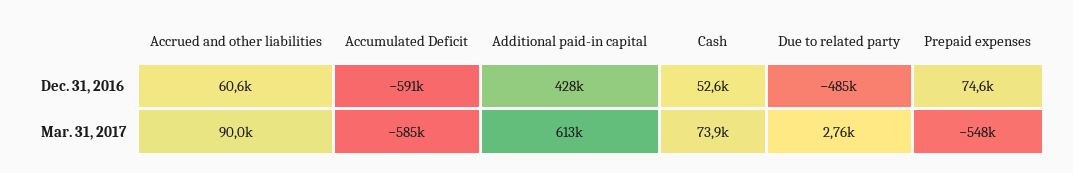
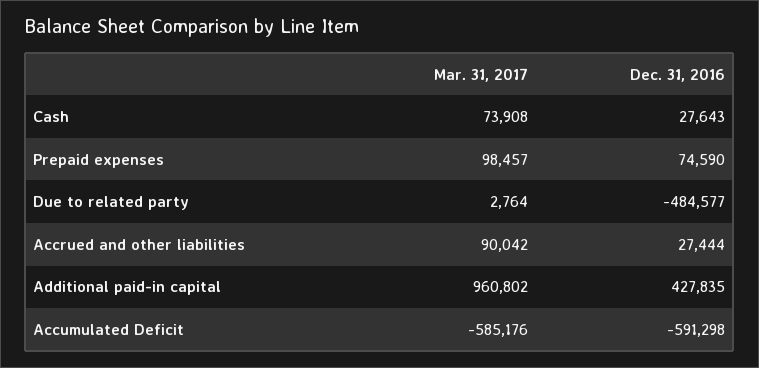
Accrued and other liabilities, Dec. 31, 2016: 60600 -> 27444
Cash, Dec. 31, 2016: 52600 -> 27643
Additional paid-in capital, Mar. 31, 2017: 613000 -> 960802
Prepaid expenses, Mar. 31, 2017: -548000 -> 98457

